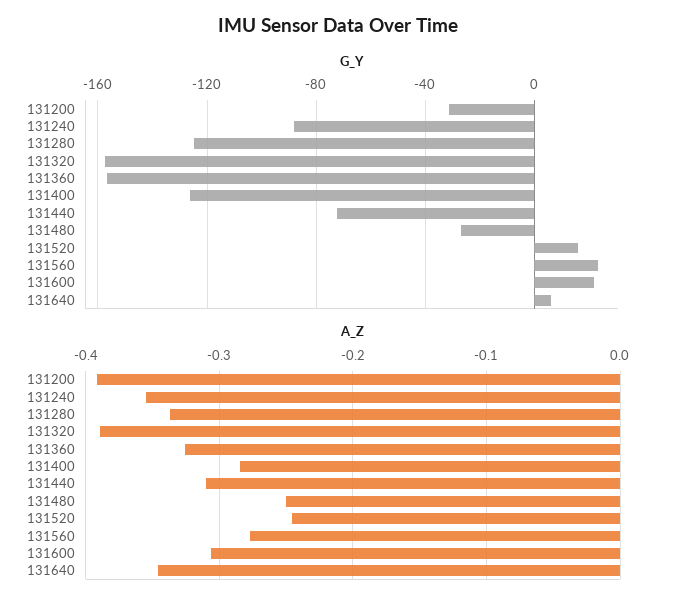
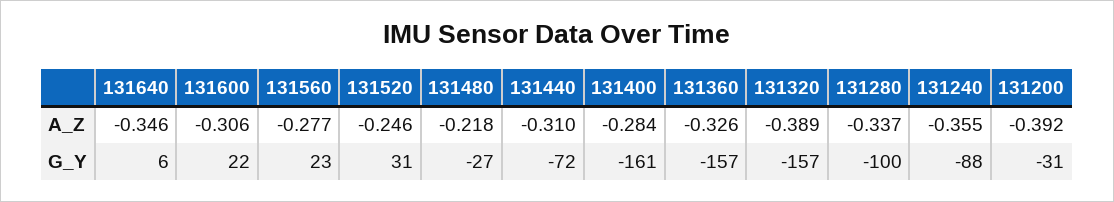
G_Y, 131280: -125 -> -100
G_Y, 131400: -125 -> -161
G_Y, 131520: 15 -> 31
A_Z, 131480: -0.25 -> -0.218

